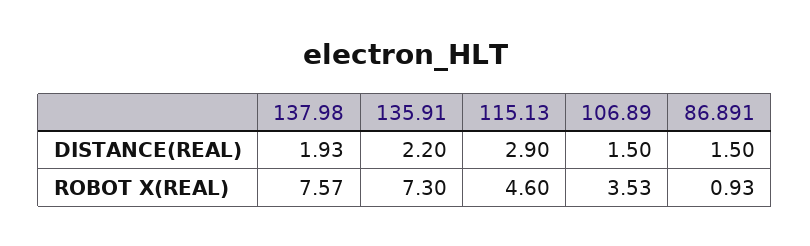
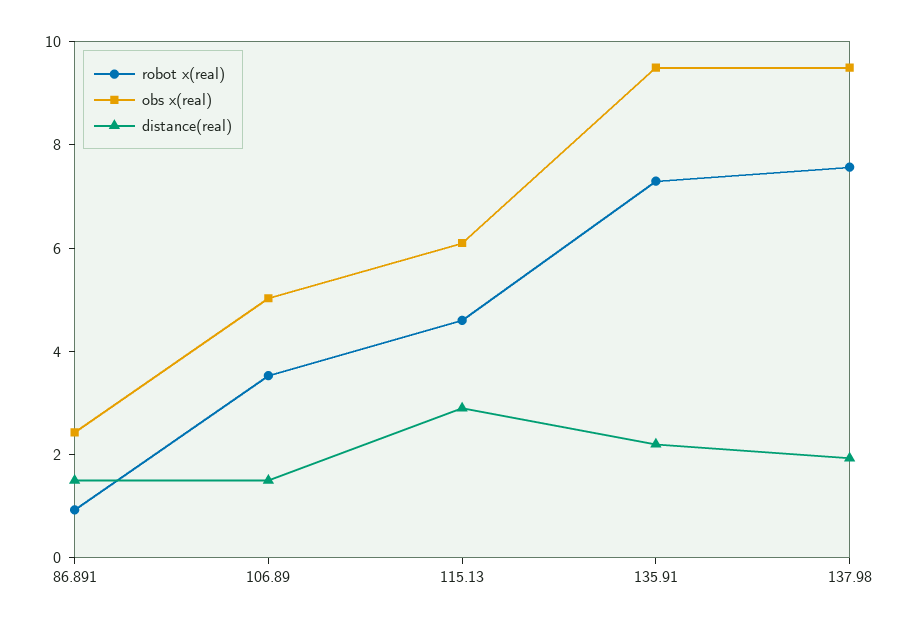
obs x(real), 86.891: none -> 2.5
obs x(real), 106.89: none -> 5
obs x(real), 115.13: none -> 6
obs x(real), 135.91: none -> 9.5
obs x(real), 137.98: none -> 9.5

